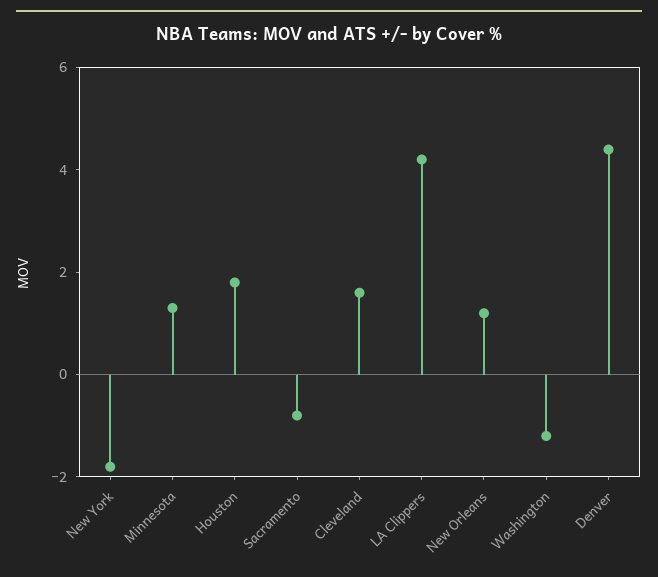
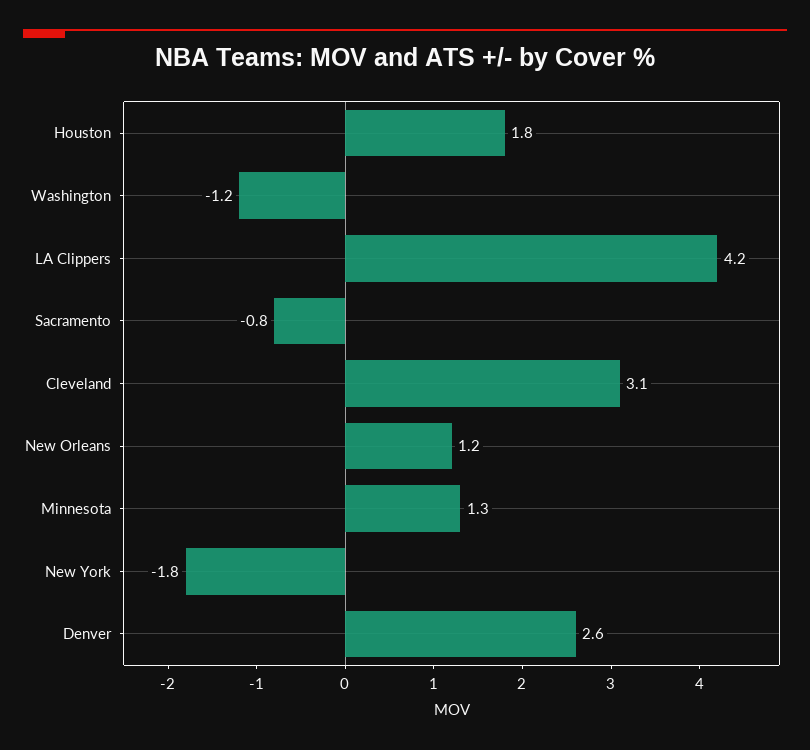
Cleveland: 1.5 -> 3.1
Denver: 4.5 -> 2.6

